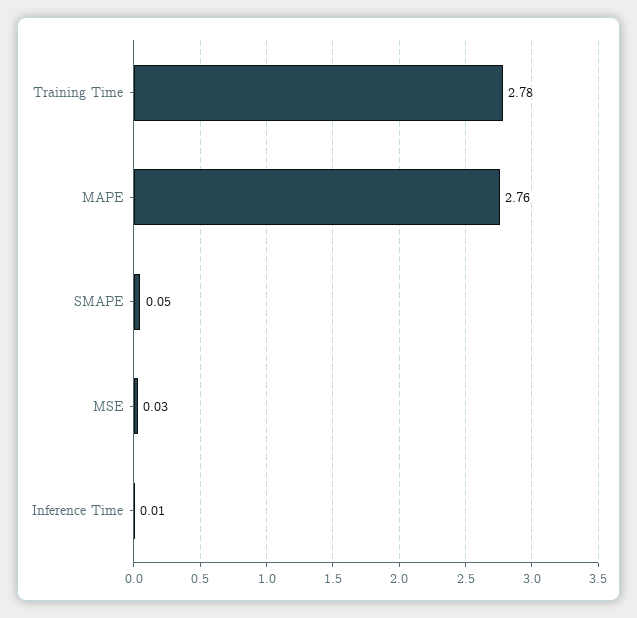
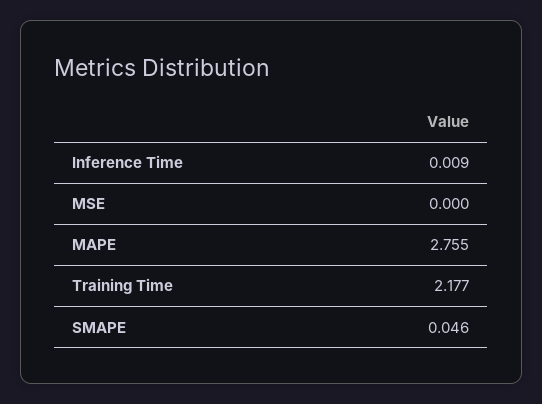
Training Time: 2.78 -> 2.177
MSE: 0.03 -> 0

